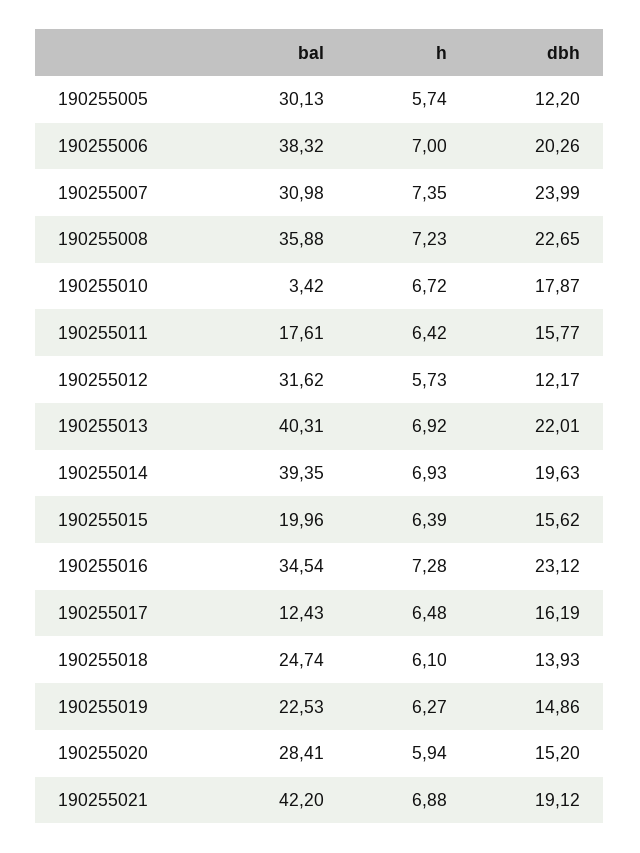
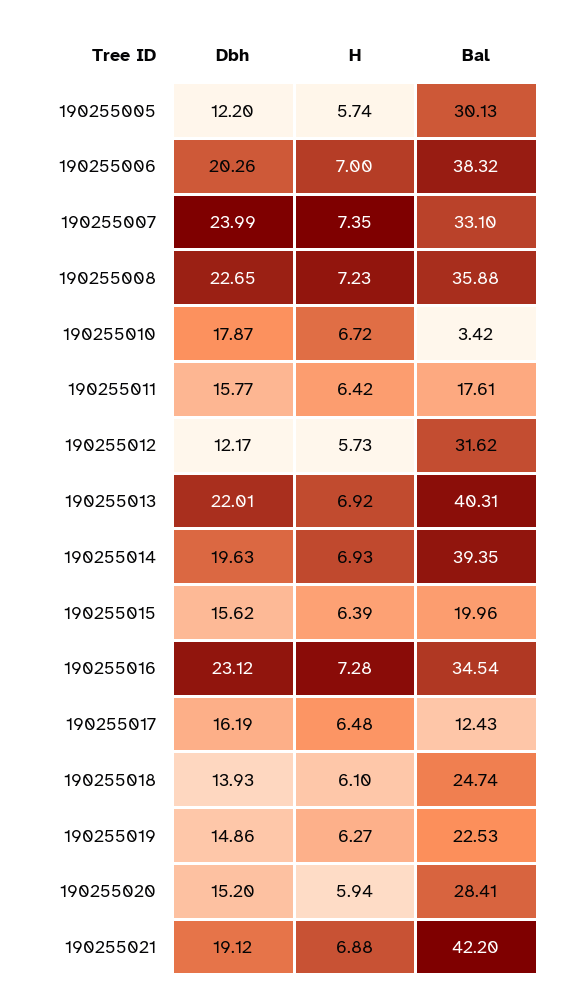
bal, 190255007: 30.98 -> 33.1

